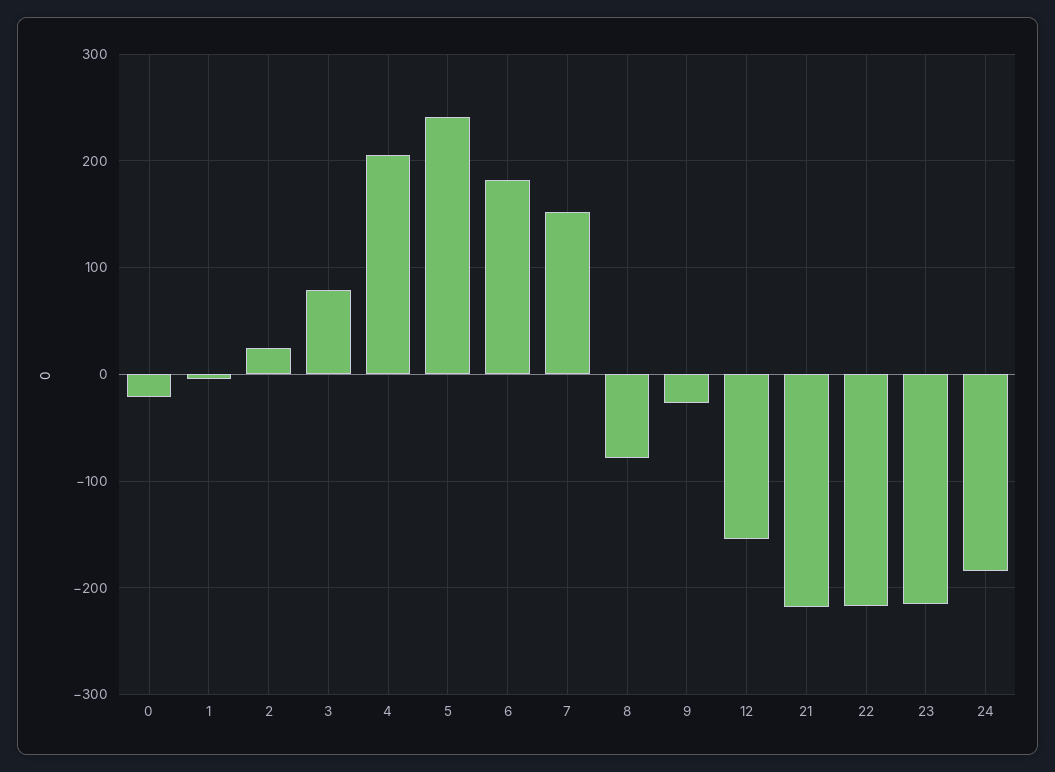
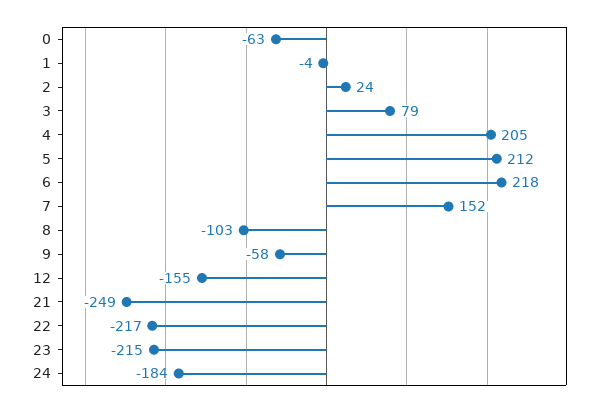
0: -20 -> -63
5: 240 -> 212
6: 180 -> 218
8: -80 -> -103
9: -30 -> -58
21: -220 -> -249

